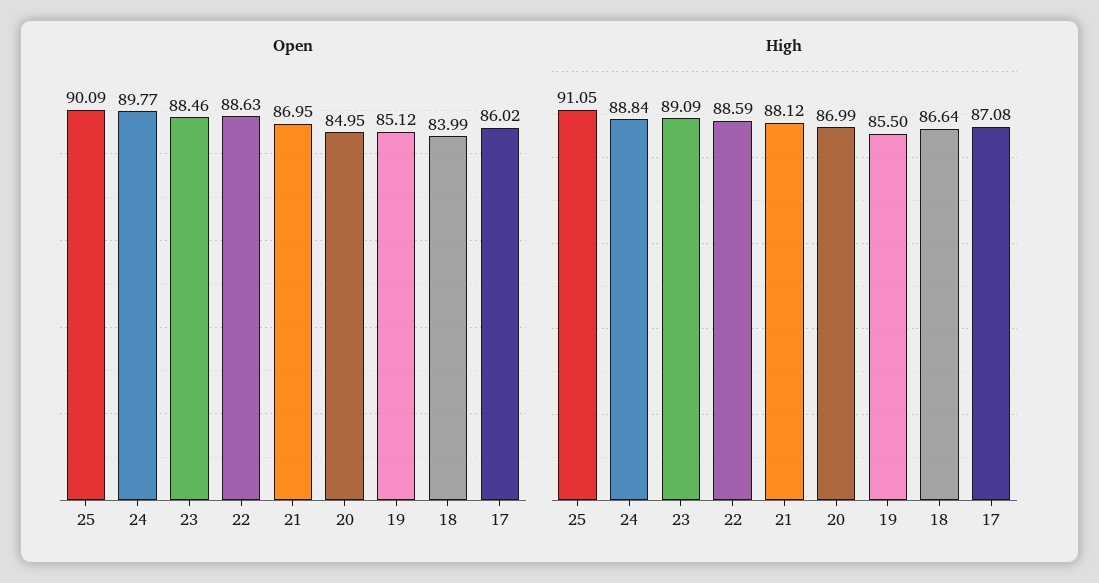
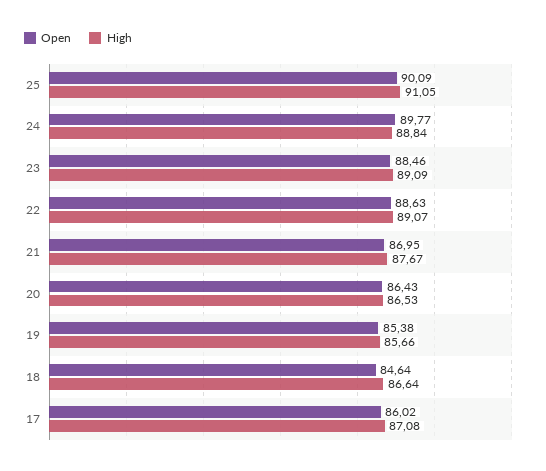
Open, 20: 84.95 -> 86.43
Open, 19: 85.12 -> 85.38
Open, 18: 83.99 -> 84.64
High, 22: 88.59 -> 89.07
High, 21: 88.12 -> 87.67
High, 20: 86.99 -> 86.53
High, 19: 85.5 -> 85.66

